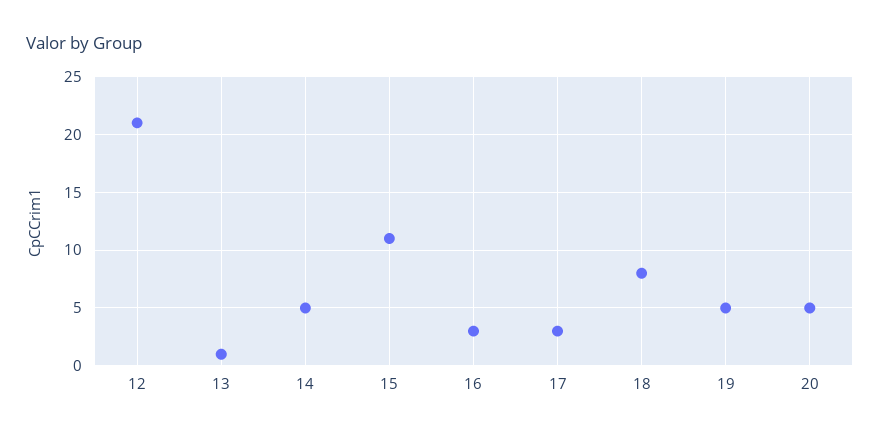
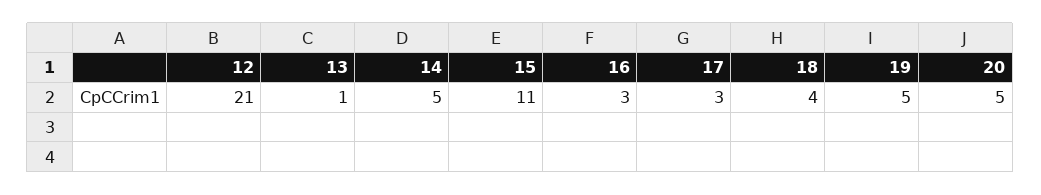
18: 8 -> 4

